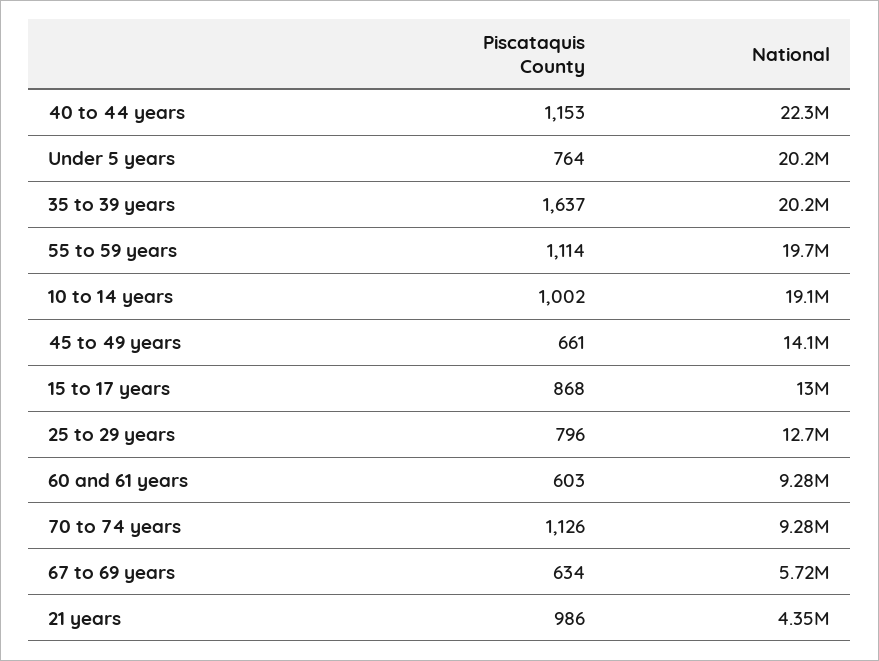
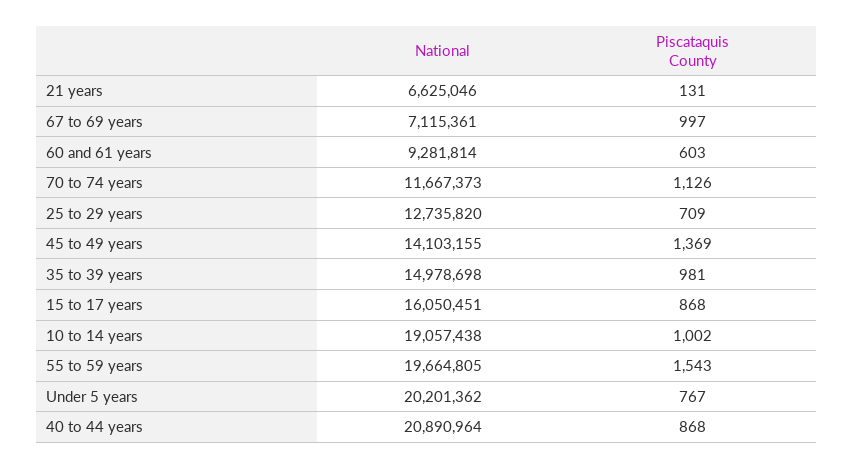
Piscataquis County, 40 to 44 years: 1153 -> 868
National, 40 to 44 years: 22300000 -> 20890964
Piscataquis County, Under 5 years: 764 -> 767
Piscataquis County, 35 to 39 years: 1637 -> 981
National, 35 to 39 years: 20200000 -> 14978698
Piscataquis County, 55 to 59 years: 1114 -> 1543
Piscataquis County, 45 to 49 years: 661 -> 1369
National, 15 to 17 years: 13000000 -> 16050451
Piscataquis County, 25 to 29 years: 796 -> 709
National, 70 to 74 years: 9280000 -> 11667373
Piscataquis County, 67 to 69 years: 634 -> 997
National, 67 to 69 years: 5720000 -> 7115361
Piscataquis County, 21 years: 986 -> 131
National, 21 years: 4350000 -> 6625046

